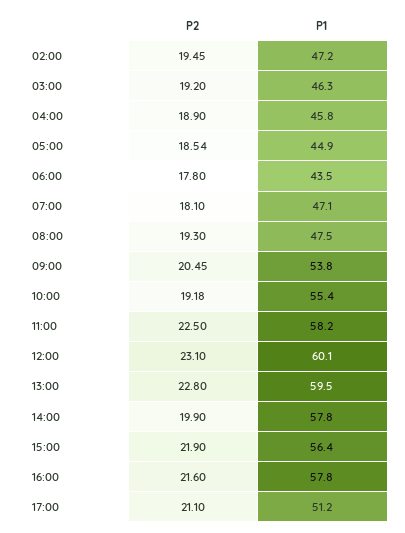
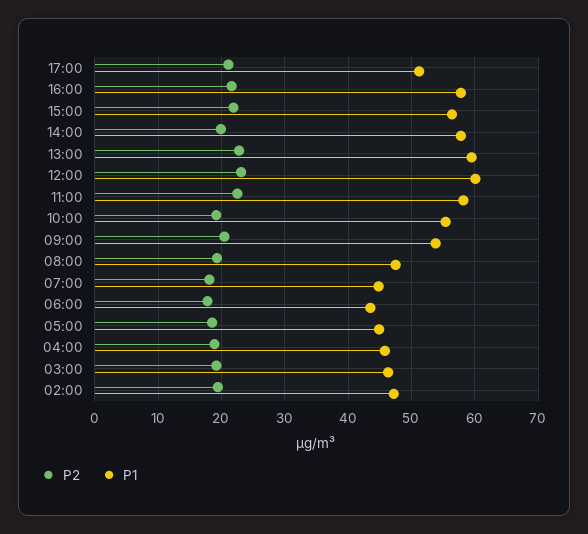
P1, 07:00: 47.1 -> 45

